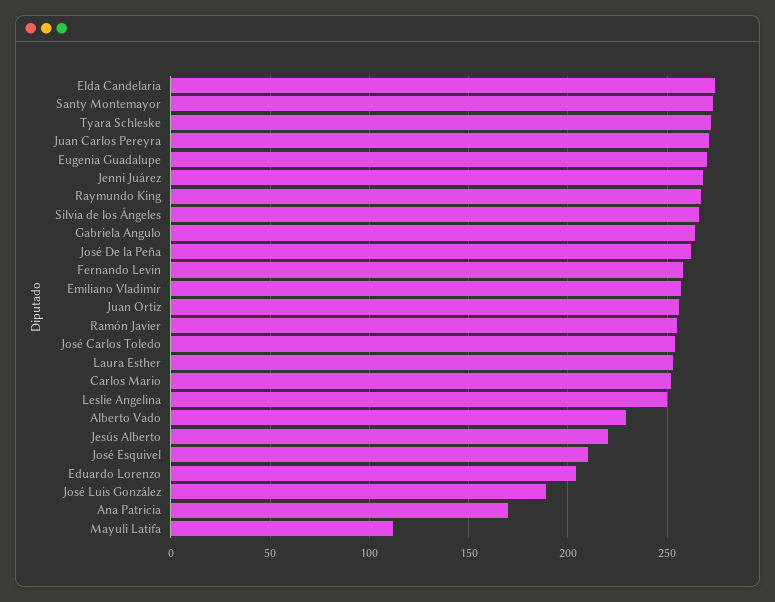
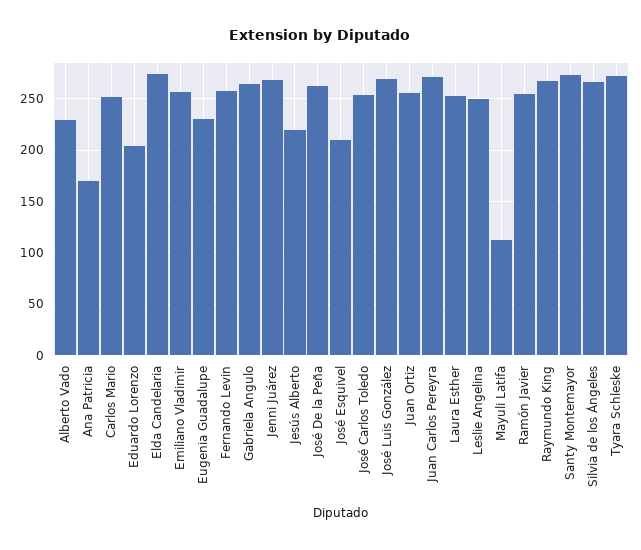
Eugenia Guadalupe: 270 -> 230
José Luis González: 190 -> 270

